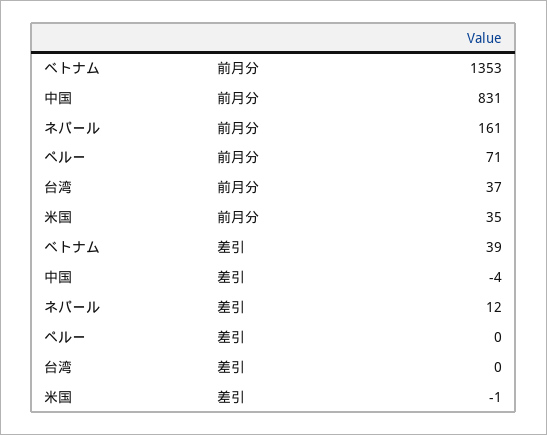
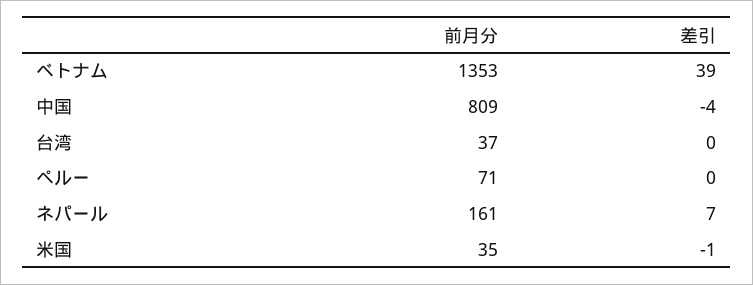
中国, 前月分: 831 -> 809
ネパール, 差引: 12 -> 7

